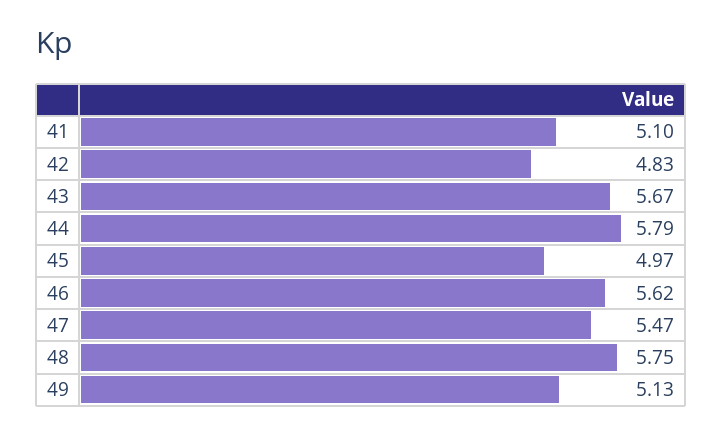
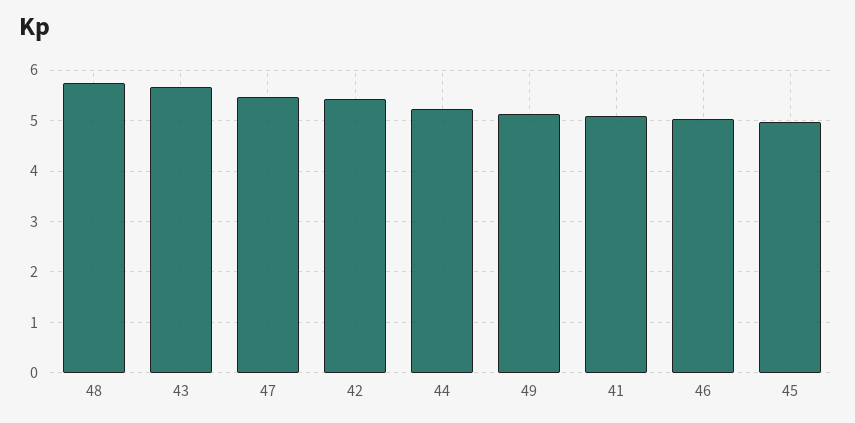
42: 4.83 -> 5.4
44: 5.79 -> 5.2
46: 5.62 -> 5

